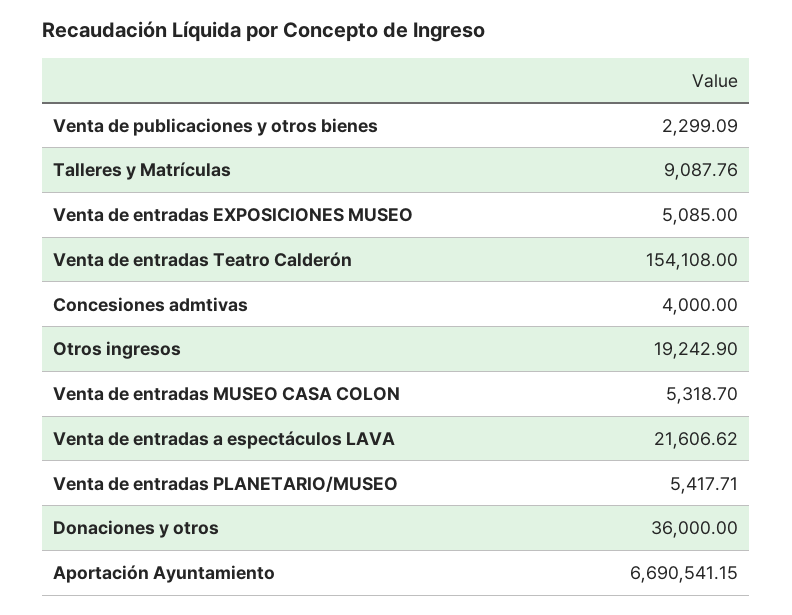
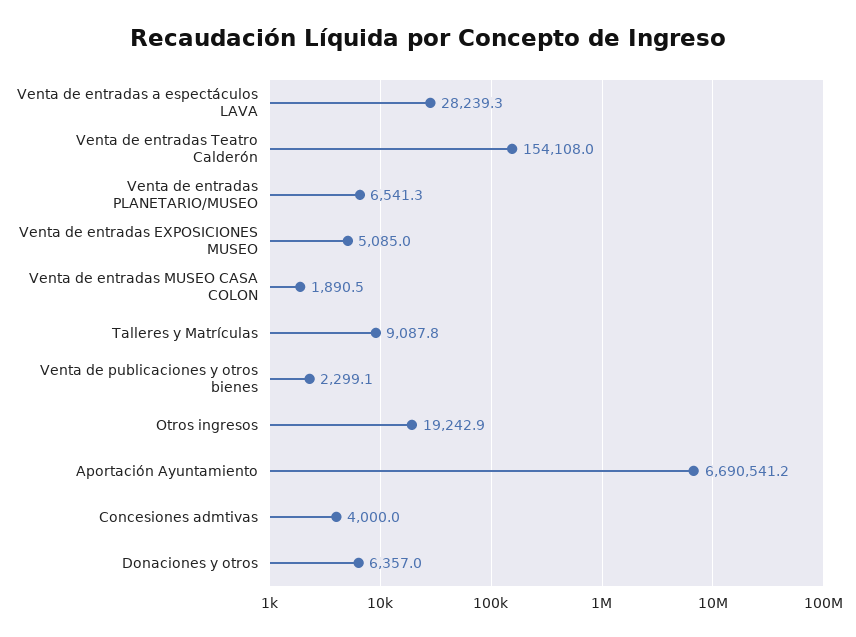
Venta de entradas MUSEO CASA COLON: 5318.7 -> 1890.5
Venta de entradas a espectáculos LAVA: 21606.62 -> 28239.3
Venta de entradas PLANETARIO/MUSEO: 5417.71 -> 6541.3
Donaciones y otros: 36000 -> 6357

